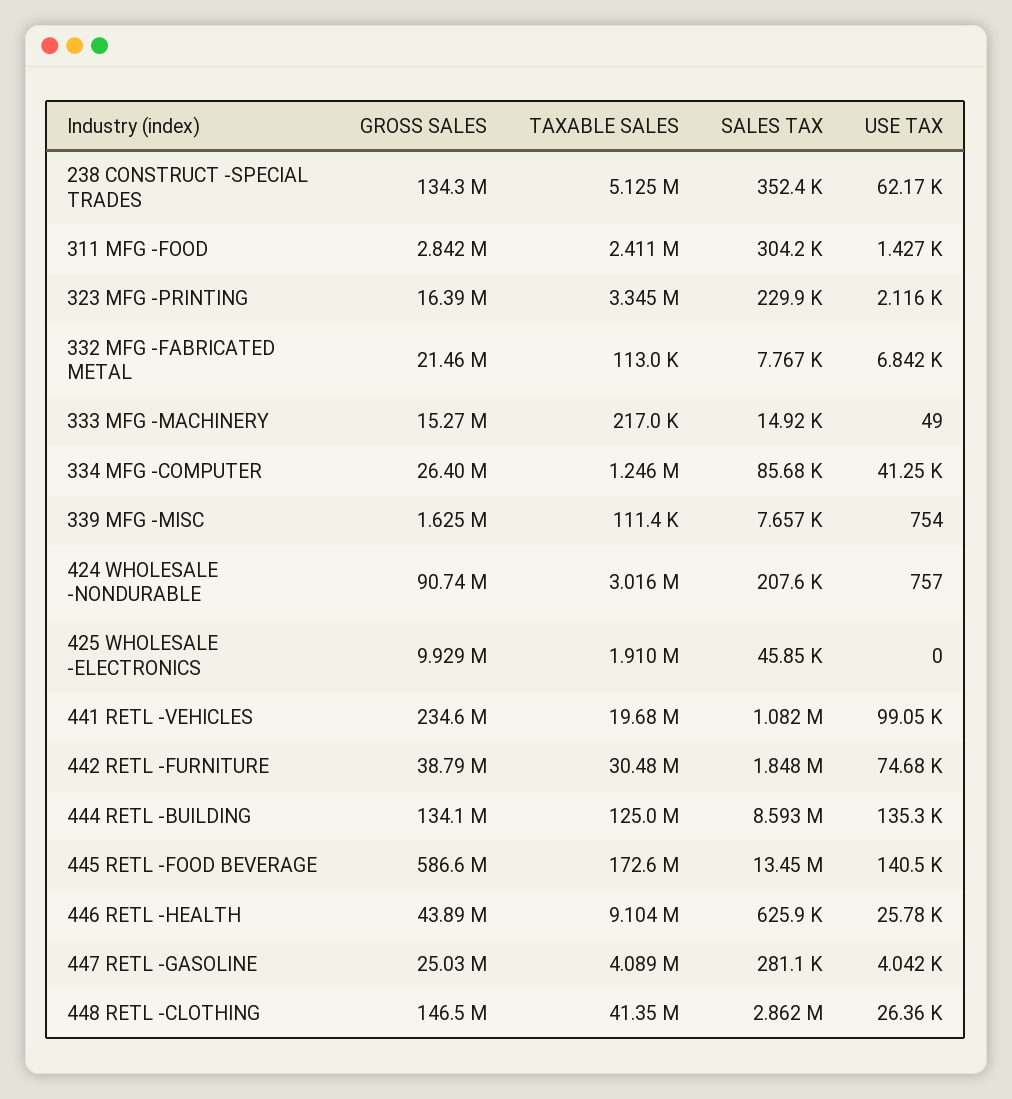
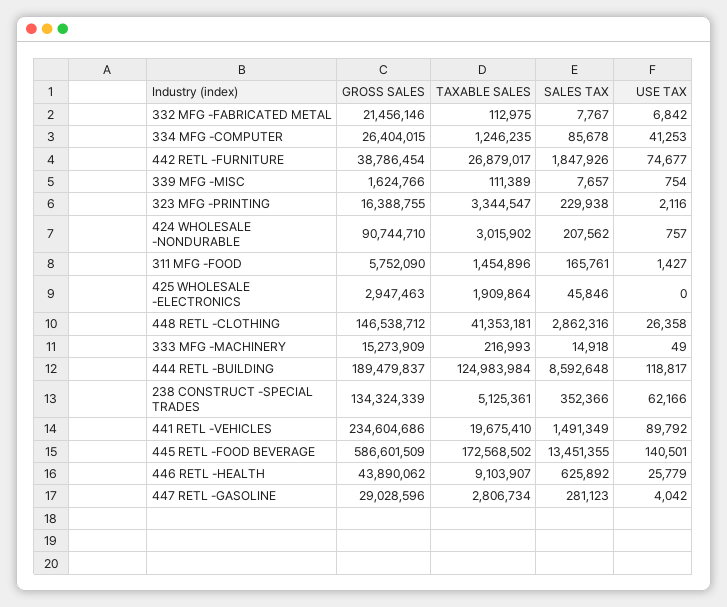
GROSS SALES, 311 MFG -FOOD: 2842000 -> 5752090
TAXABLE SALES, 311 MFG -FOOD: 2411000 -> 1454896
SALES TAX, 311 MFG -FOOD: 304200 -> 165761
GROSS SALES, 425 WHOLESALE -ELECTRONICS: 9929000 -> 2947463
SALES TAX, 441 RETL -VEHICLES: 1082000 -> 1491349
USE TAX, 441 RETL -VEHICLES: 99050 -> 89792
TAXABLE SALES, 442 RETL -FURNITURE: 30480000 -> 26879017
GROSS SALES, 444 RETL -BUILDING: 134100000 -> 189479837
USE TAX, 444 RETL -BUILDING: 135300 -> 118817
GROSS SALES, 447 RETL -GASOLINE: 25030000 -> 29028596
TAXABLE SALES, 447 RETL -GASOLINE: 4089000 -> 2806734

